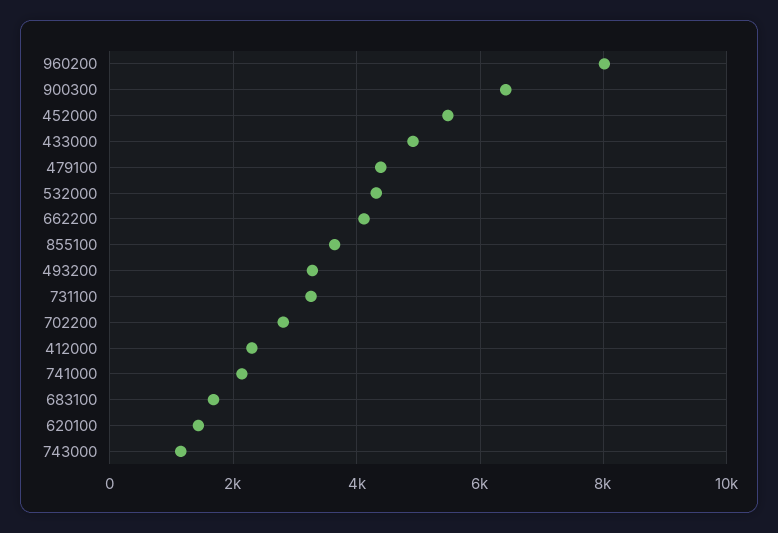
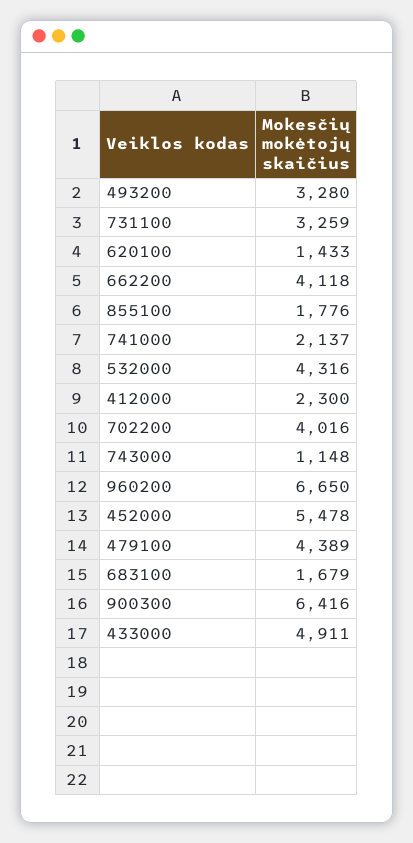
960200: 8000 -> 6650
855100: 3600 -> 1776
702200: 2800 -> 4016

